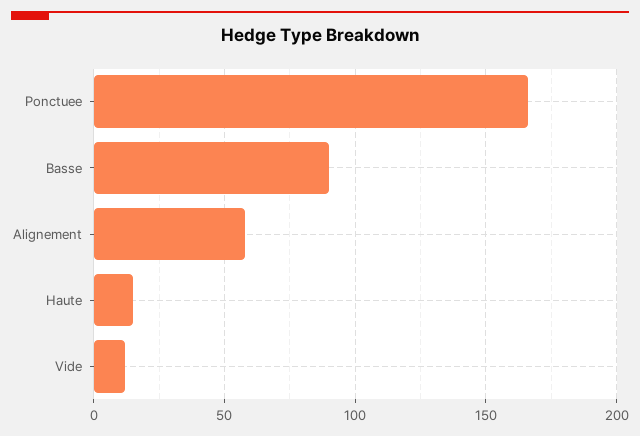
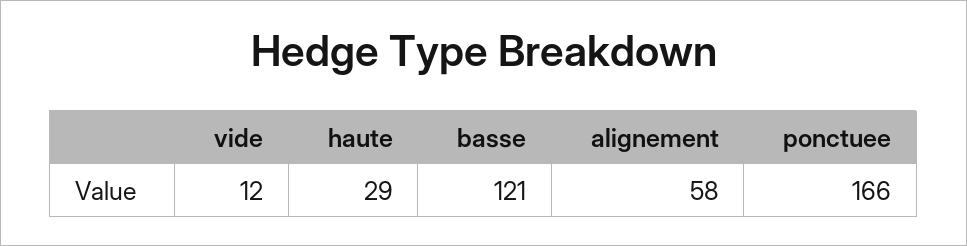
Basse: 90 -> 121
Haute: 15 -> 29

